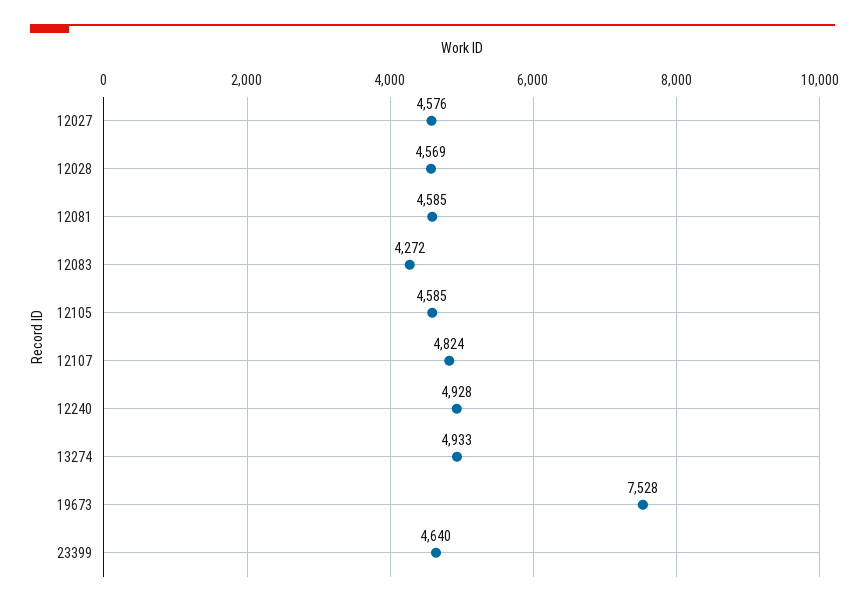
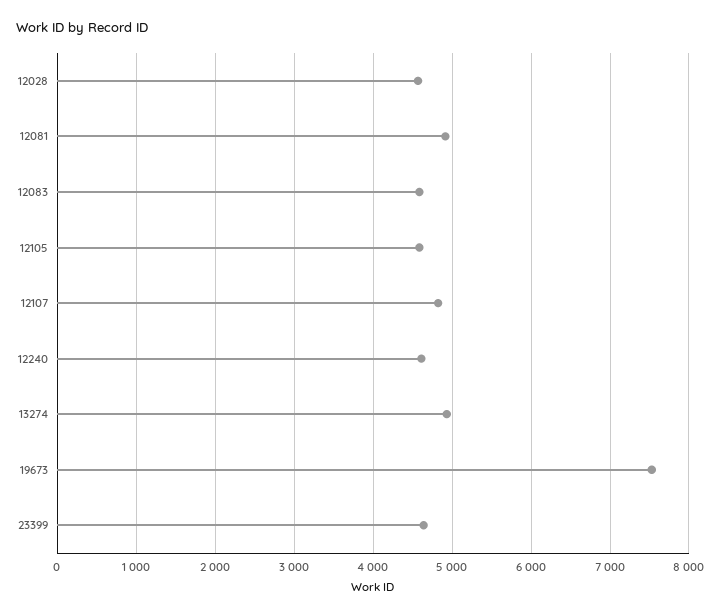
12027: 4576 -> none
12081: 4585 -> 4900
12083: 4272 -> 4600
12240: 4928 -> 4600

